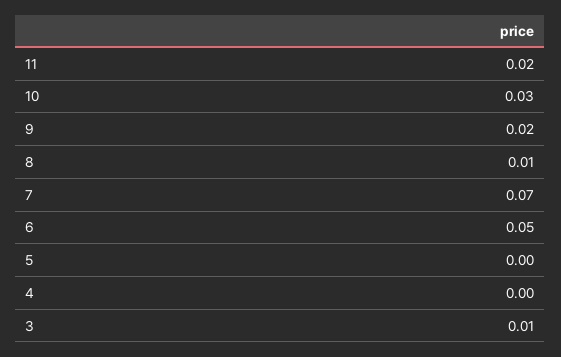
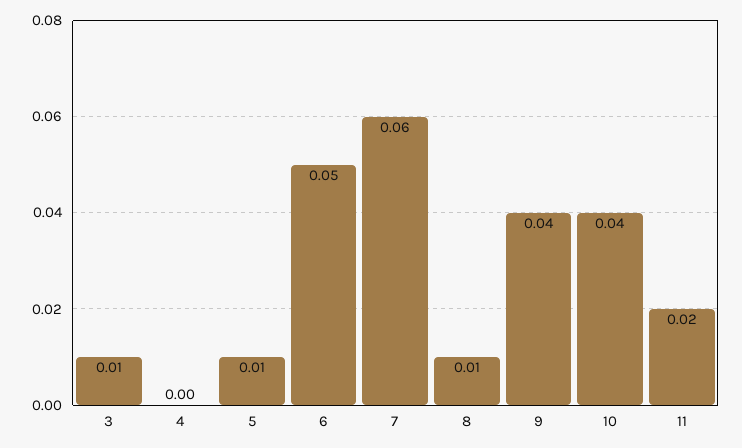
10: 0.03 -> 0.04
9: 0.02 -> 0.04
7: 0.07 -> 0.06
5: 0 -> 0.01

